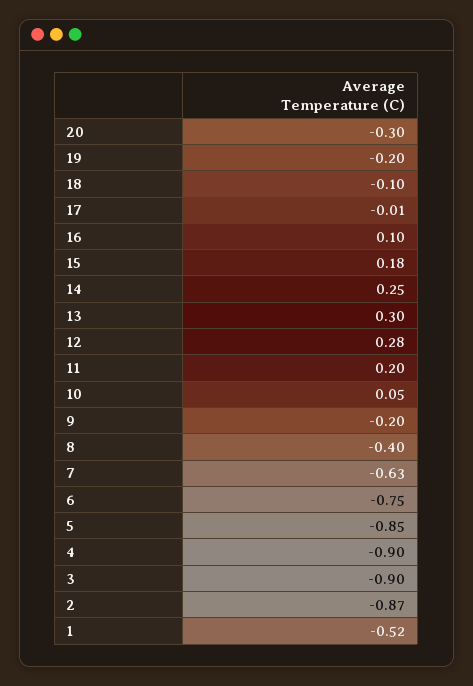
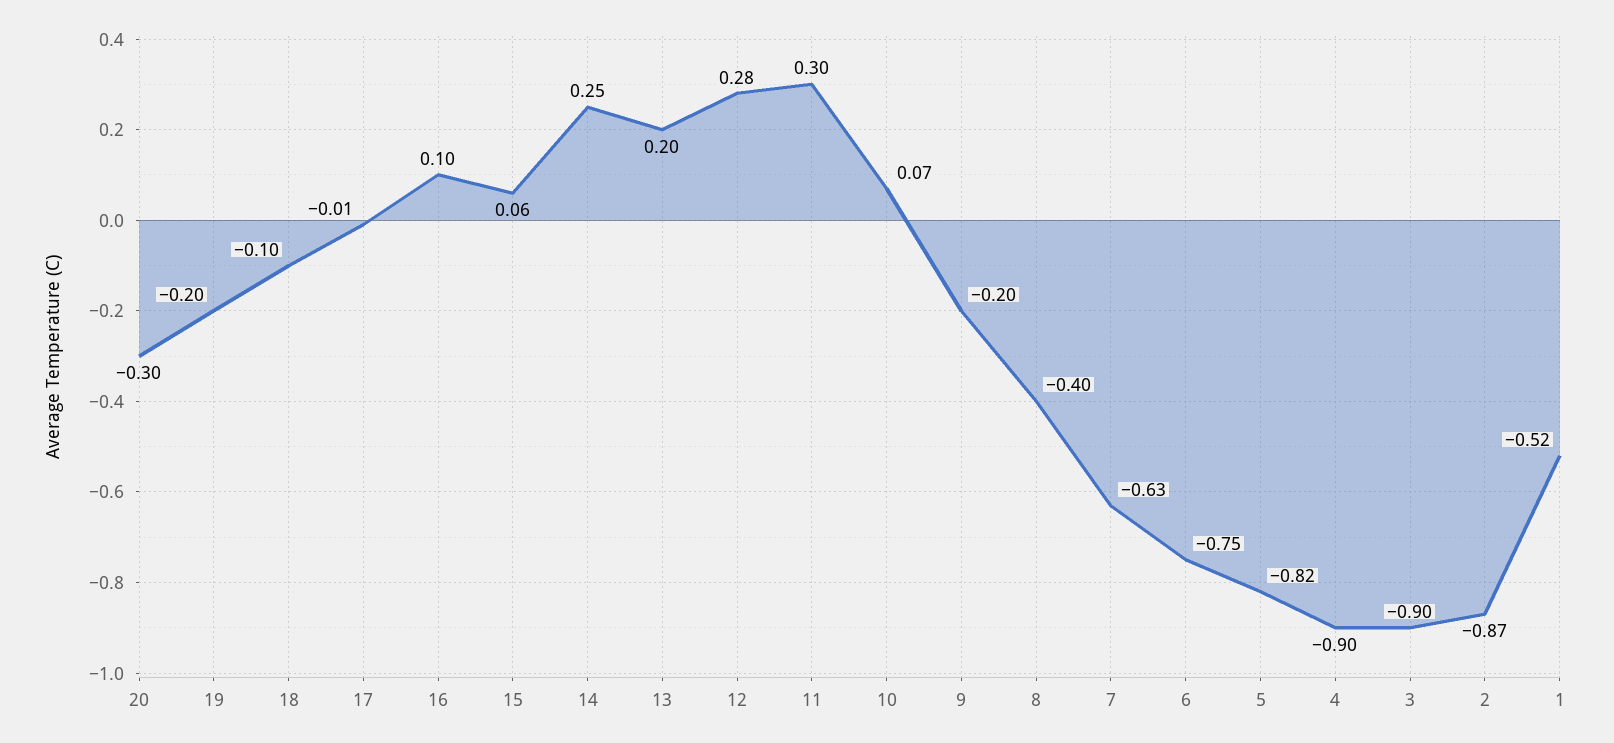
15: 0.18 -> 0.06
13: 0.3 -> 0.2
11: 0.2 -> 0.3
10: 0.05 -> 0.07
5: -0.85 -> -0.82

